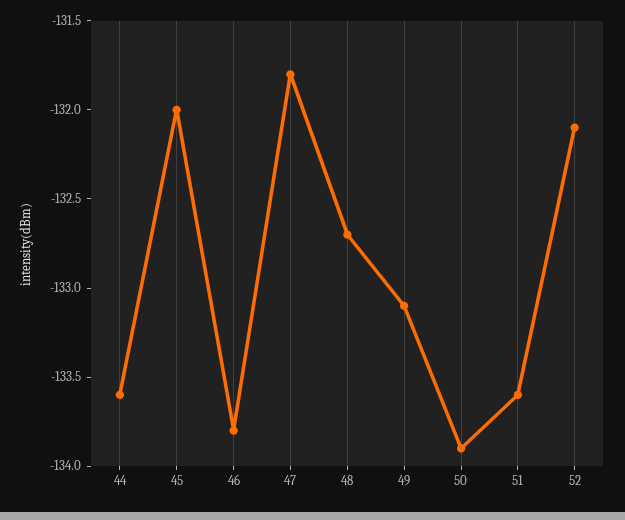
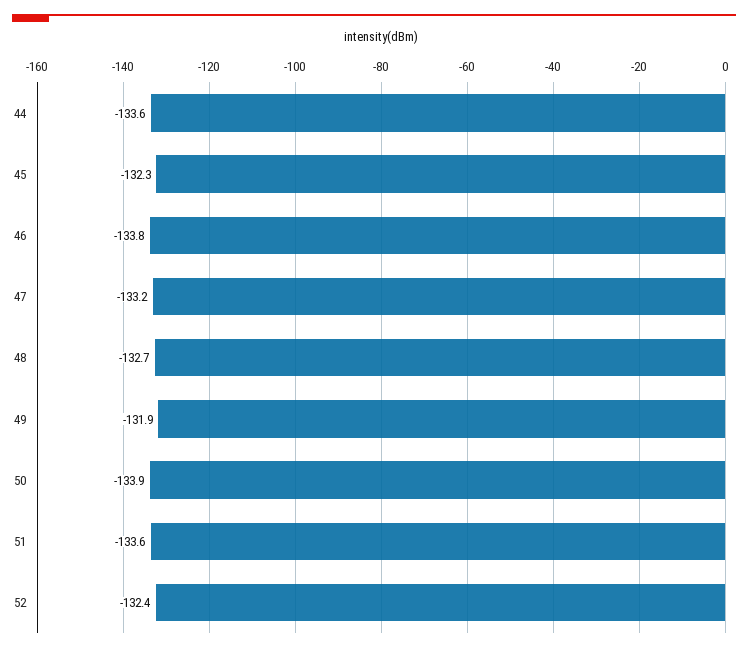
45: -132 -> -132.3
47: -131.8 -> -133.2
49: -133.1 -> -131.9
52: -132.1 -> -132.4

